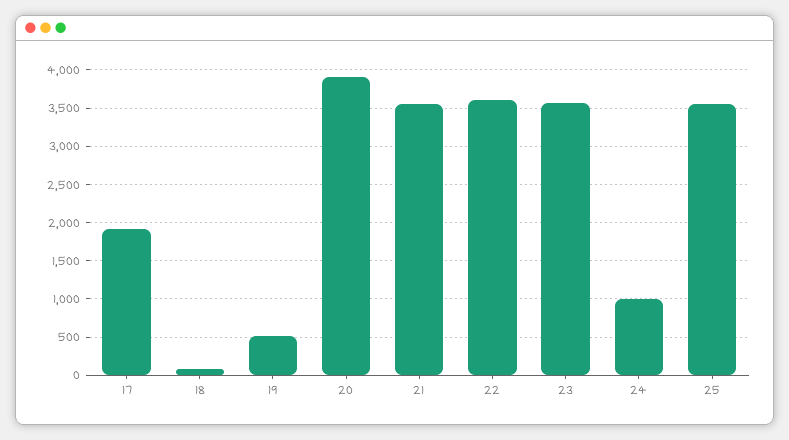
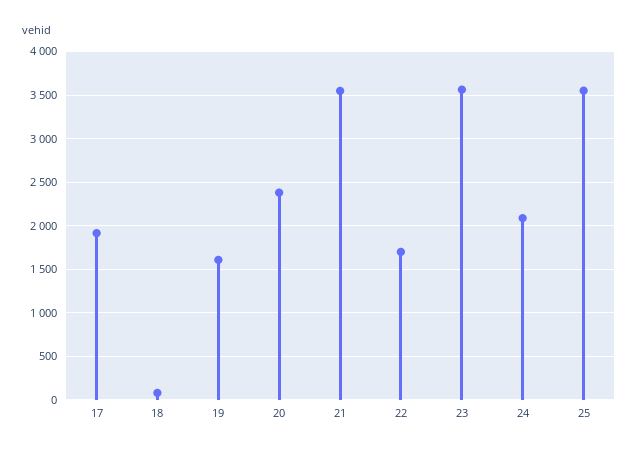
19: 500 -> 1600
20: 3900 -> 2400
22: 3600 -> 1700
24: 1000 -> 2100

